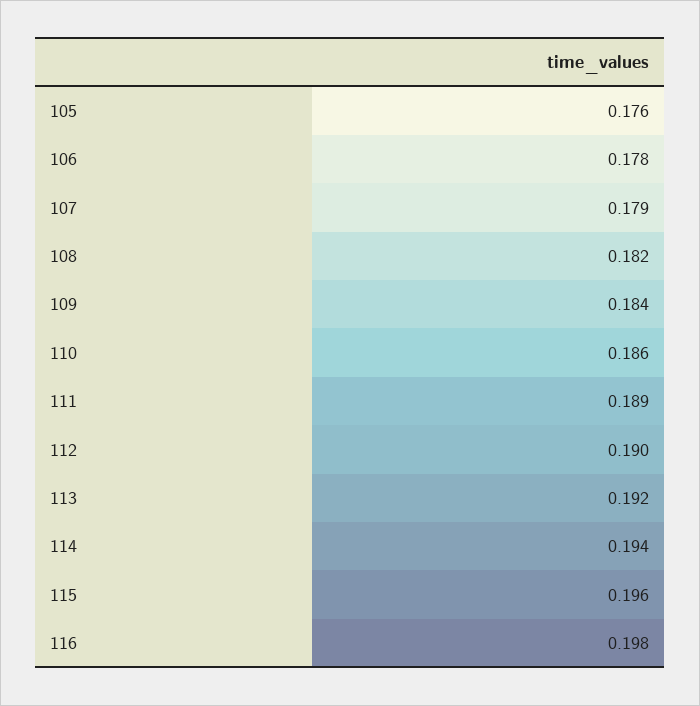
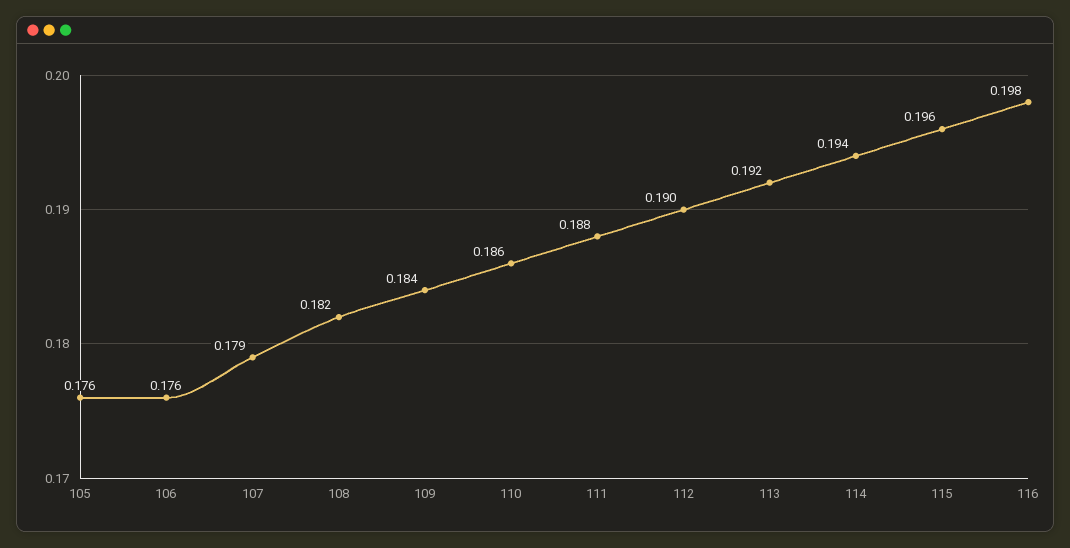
106: 0.178 -> 0.176
111: 0.189 -> 0.188

